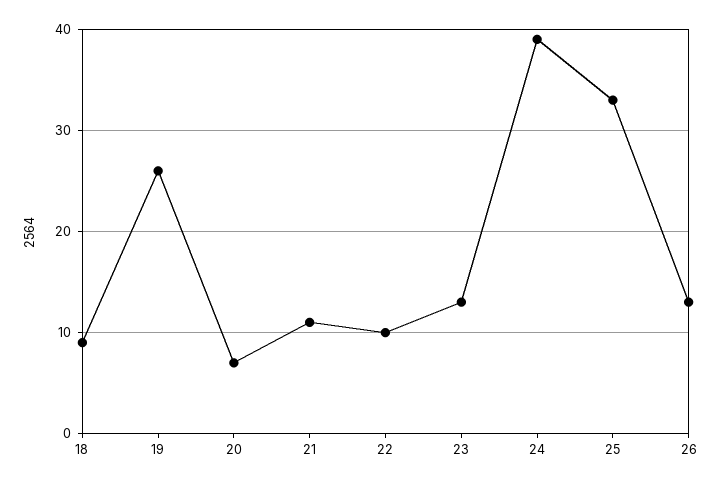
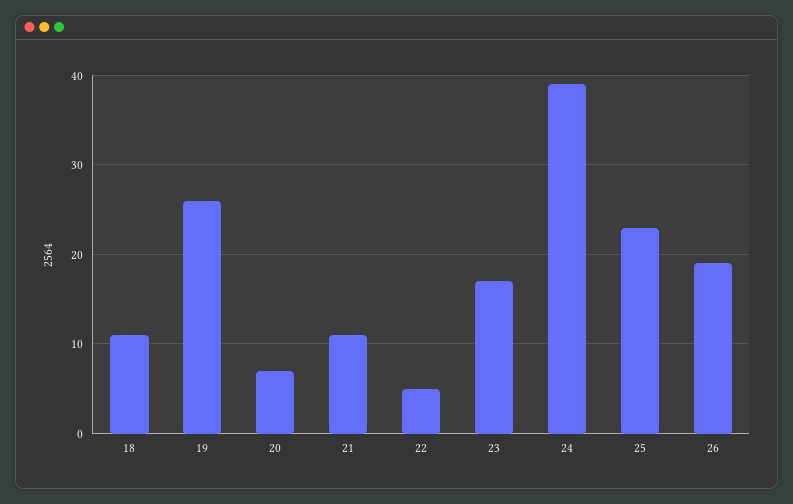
18: 9 -> 11
22: 10 -> 5
23: 13 -> 17
25: 33 -> 23
26: 13 -> 19

